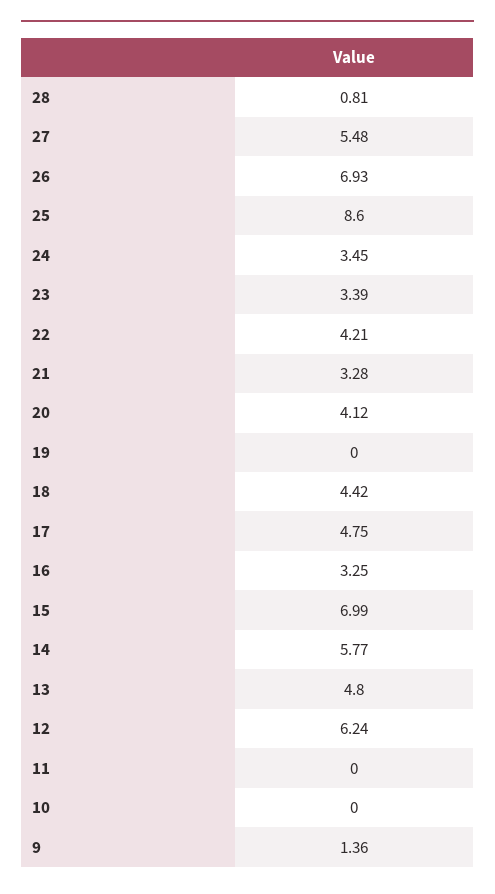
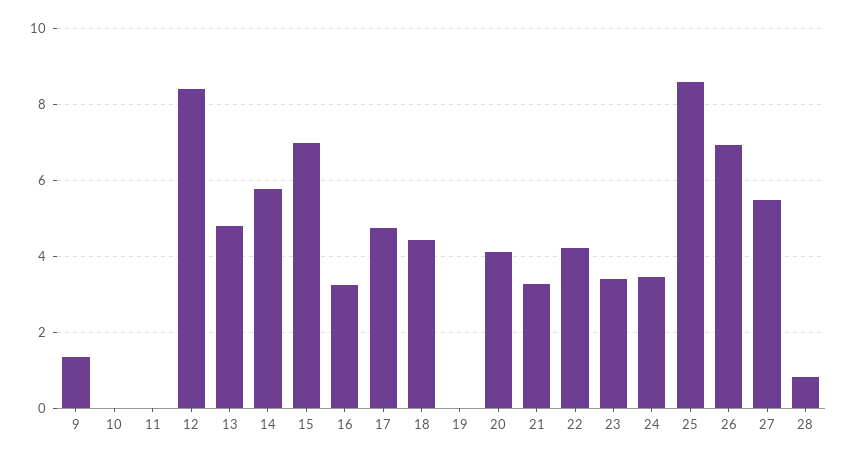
12: 6.24 -> 8.4

